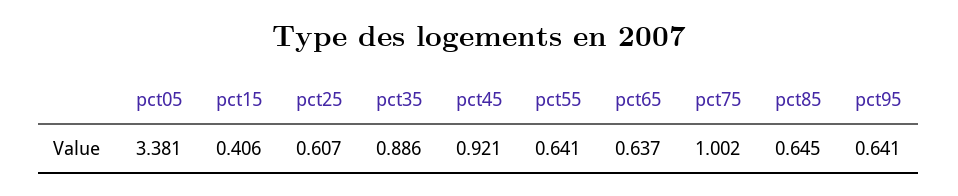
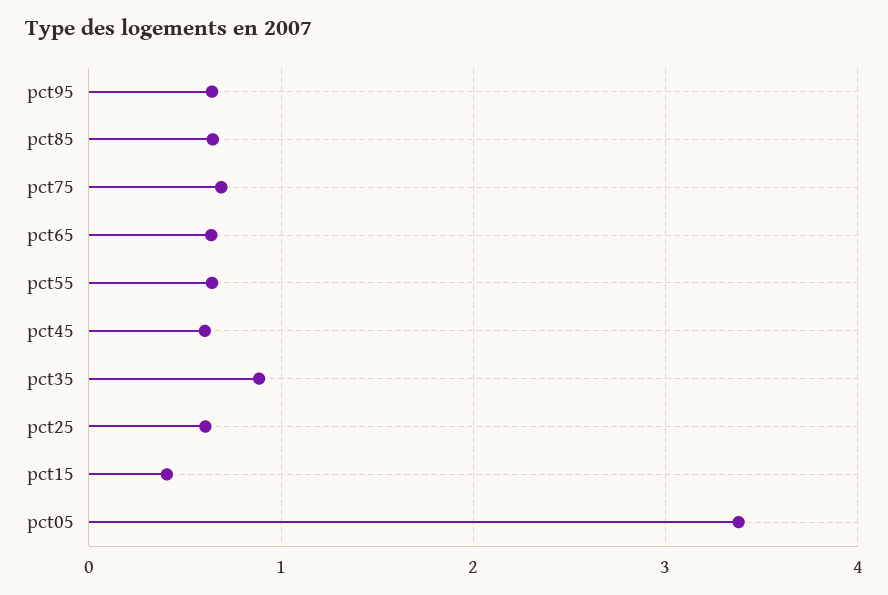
pct45: 0.921 -> 0.6
pct75: 1.002 -> 0.7

